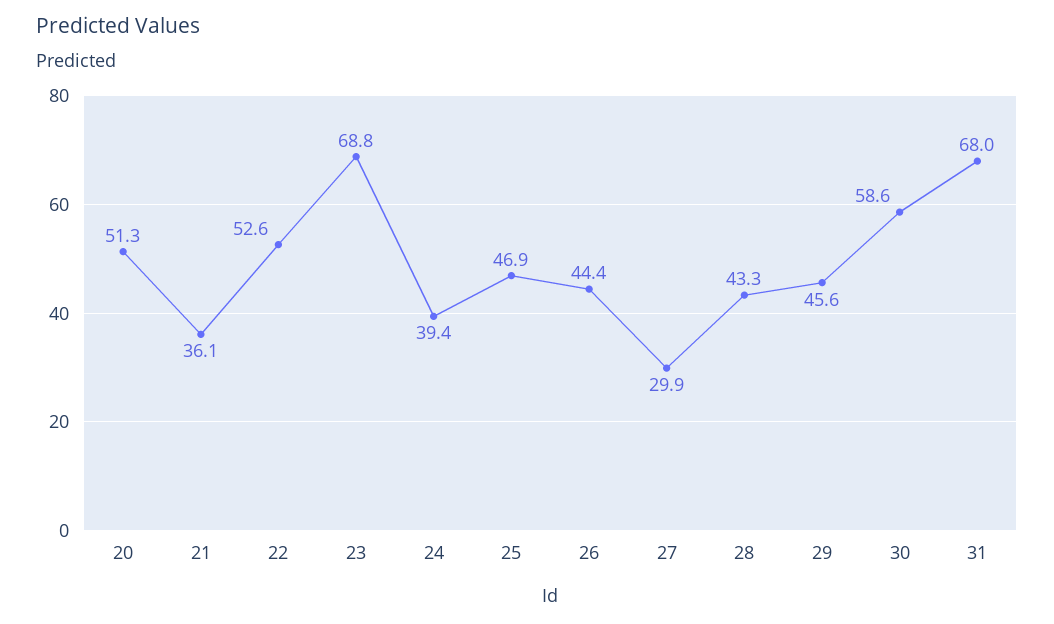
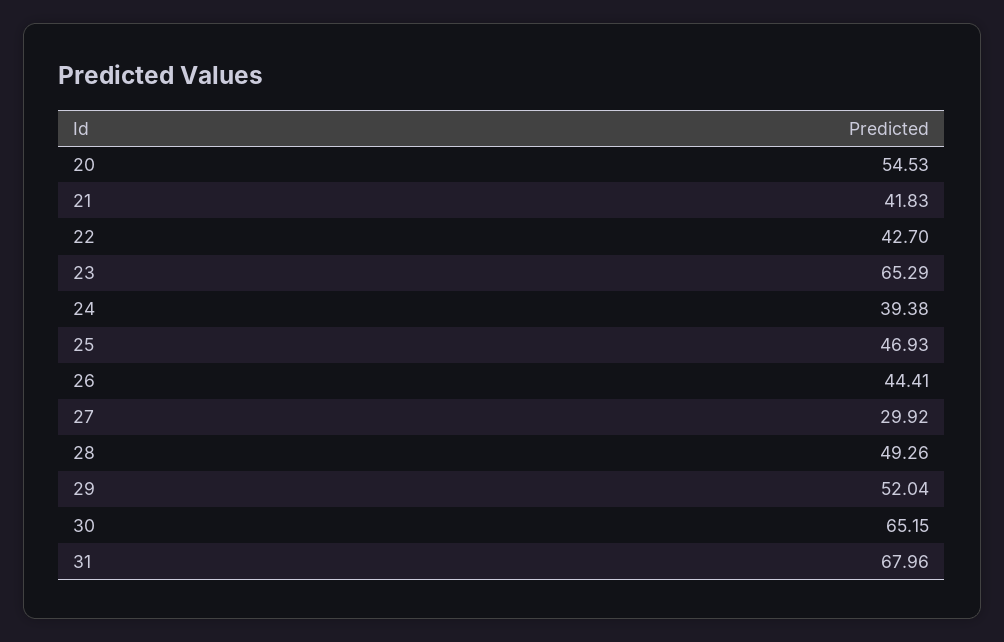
20: 51.3 -> 54.53
21: 36.1 -> 41.83
22: 52.6 -> 42.7
23: 68.8 -> 65.29
28: 43.3 -> 49.26
29: 45.6 -> 52.04
30: 58.6 -> 65.15

